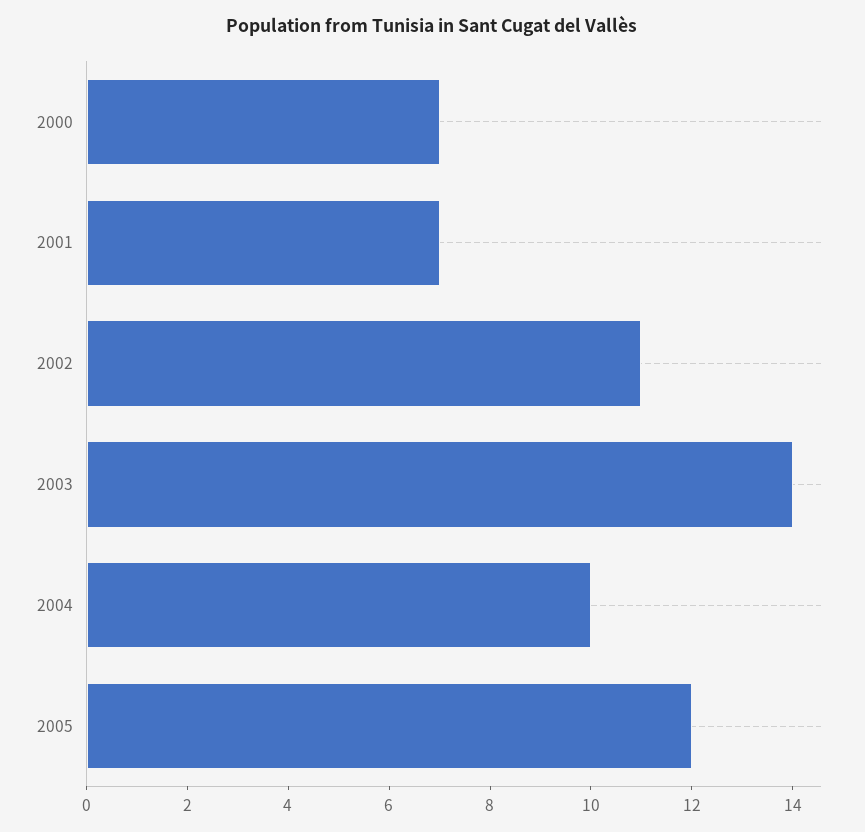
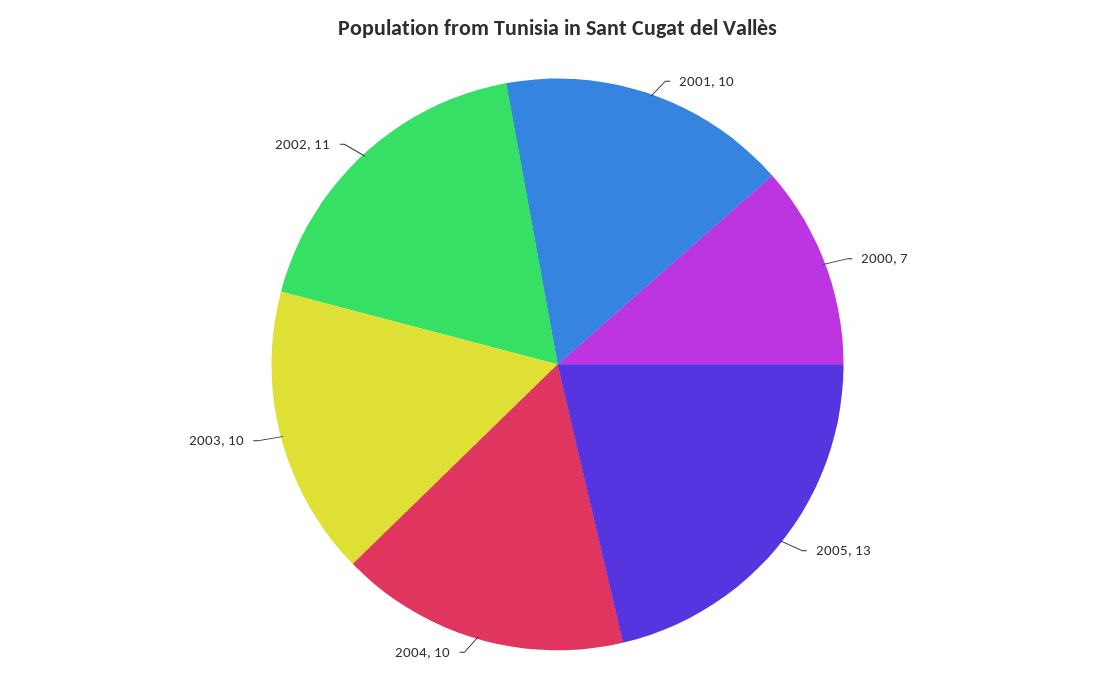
2001: 7 -> 10
2003: 14 -> 10
2005: 12 -> 13

